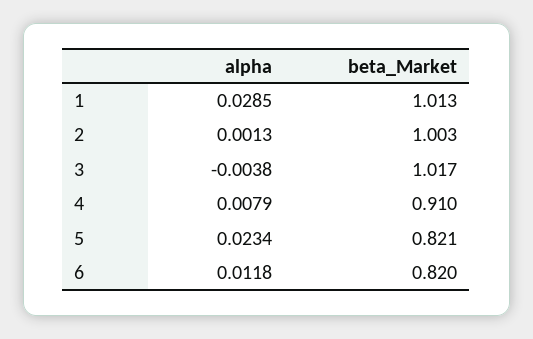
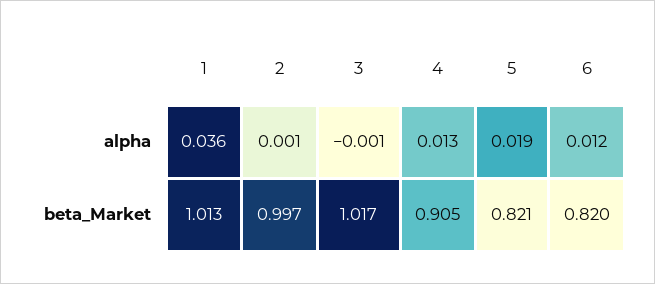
alpha, 1: 0.0285 -> 0.036
beta_Market, 2: 1.003 -> 0.997
alpha, 3: -0.0038 -> -0.001
alpha, 4: 0.0079 -> 0.013
beta_Market, 4: 0.91 -> 0.905
alpha, 5: 0.0234 -> 0.019

